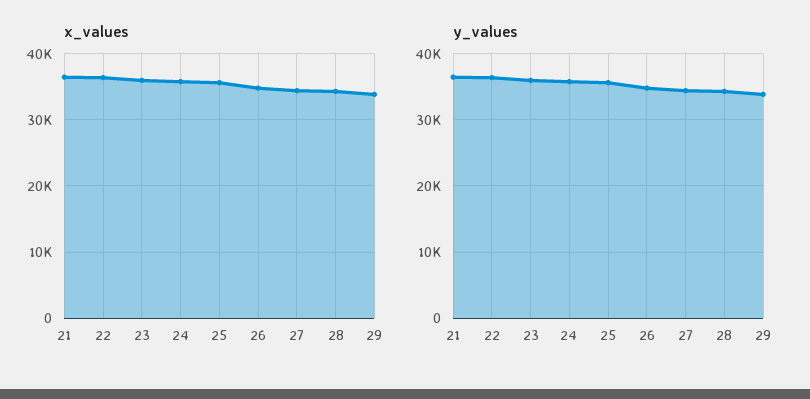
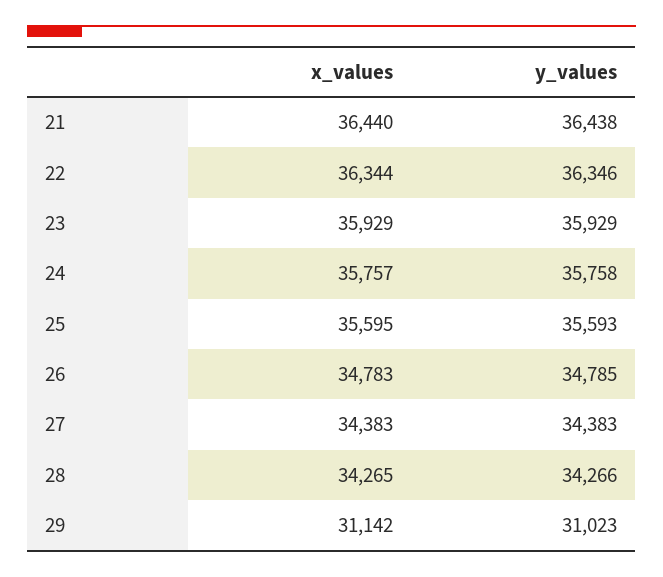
x_values, 29: 34000 -> 31142
y_values, 29: 34000 -> 31023

